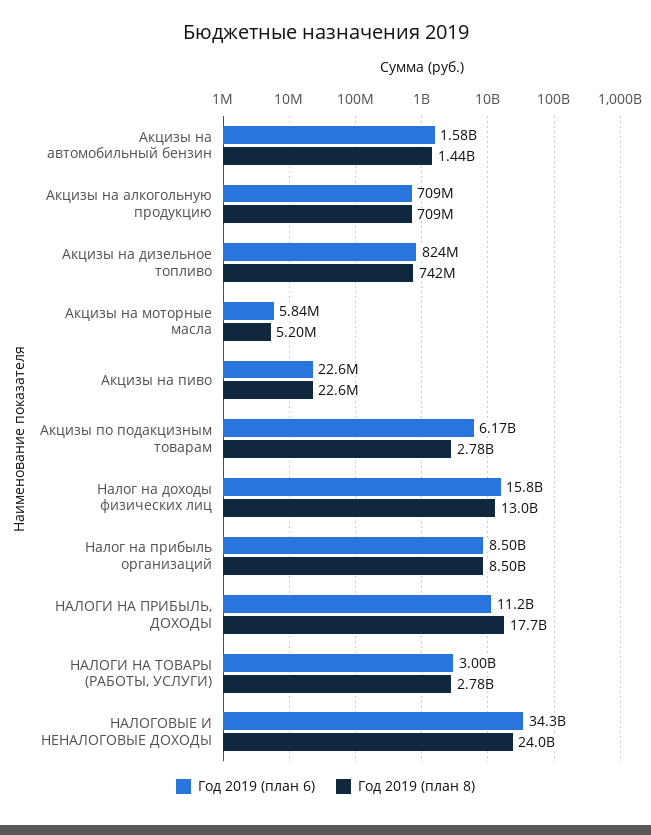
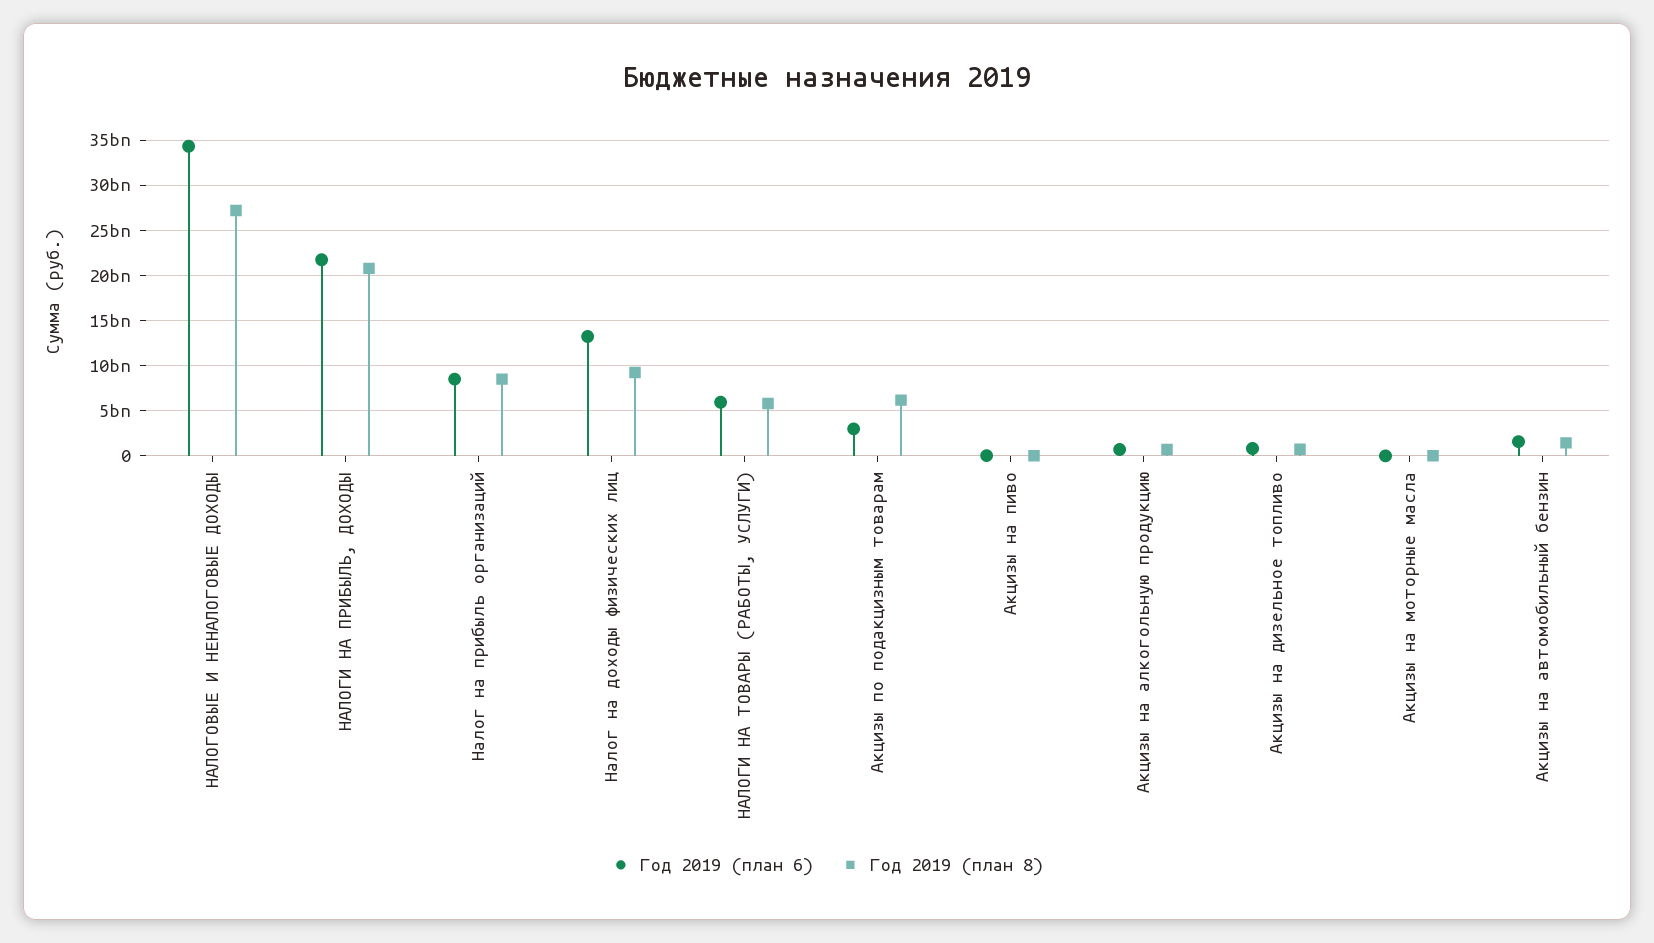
Год 2019 (план 6), Акцизы по подакцизным товарам: 6170000000 -> 3000000000
Год 2019 (план 8), Акцизы по подакцизным товарам: 2780000000 -> 6000000000
Год 2019 (план 6), Налог на доходы физических лиц: 15800000000 -> 13000000000
Год 2019 (план 8), Налог на доходы физических лиц: 13000000000 -> 9000000000
Год 2019 (план 6), НАЛОГИ НА ПРИБЫЛЬ, ДОХОДЫ: 11200000000 -> 22000000000
Год 2019 (план 8), НАЛОГИ НА ПРИБЫЛЬ, ДОХОДЫ: 17700000000 -> 21000000000
Год 2019 (план 6), НАЛОГИ НА ТОВАРЫ (РАБОТЫ, УСЛУГИ): 3000000000 -> 6000000000
Год 2019 (план 8), НАЛОГИ НА ТОВАРЫ (РАБОТЫ, УСЛУГИ): 2780000000 -> 6000000000
Год 2019 (план 8), НАЛОГОВЫЕ И НЕНАЛОГОВЫЕ ДОХОДЫ: 24000000000 -> 27000000000

